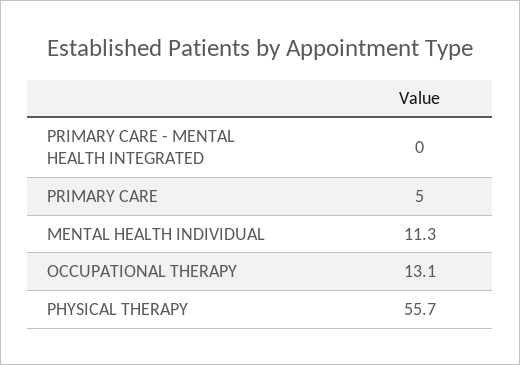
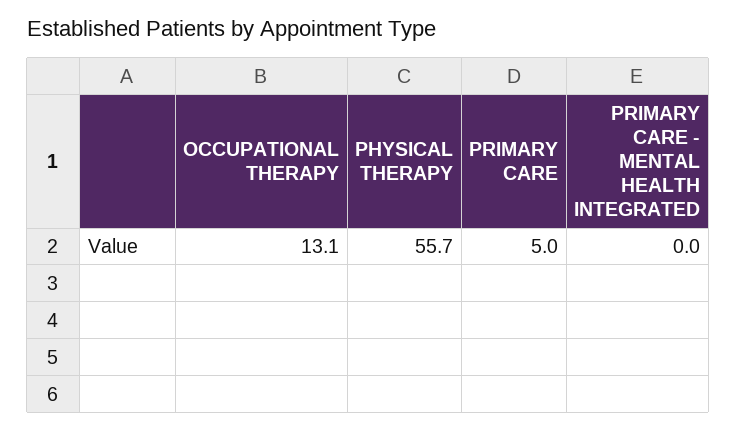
MENTAL HEALTH INDIVIDUAL: 11.3 -> none

